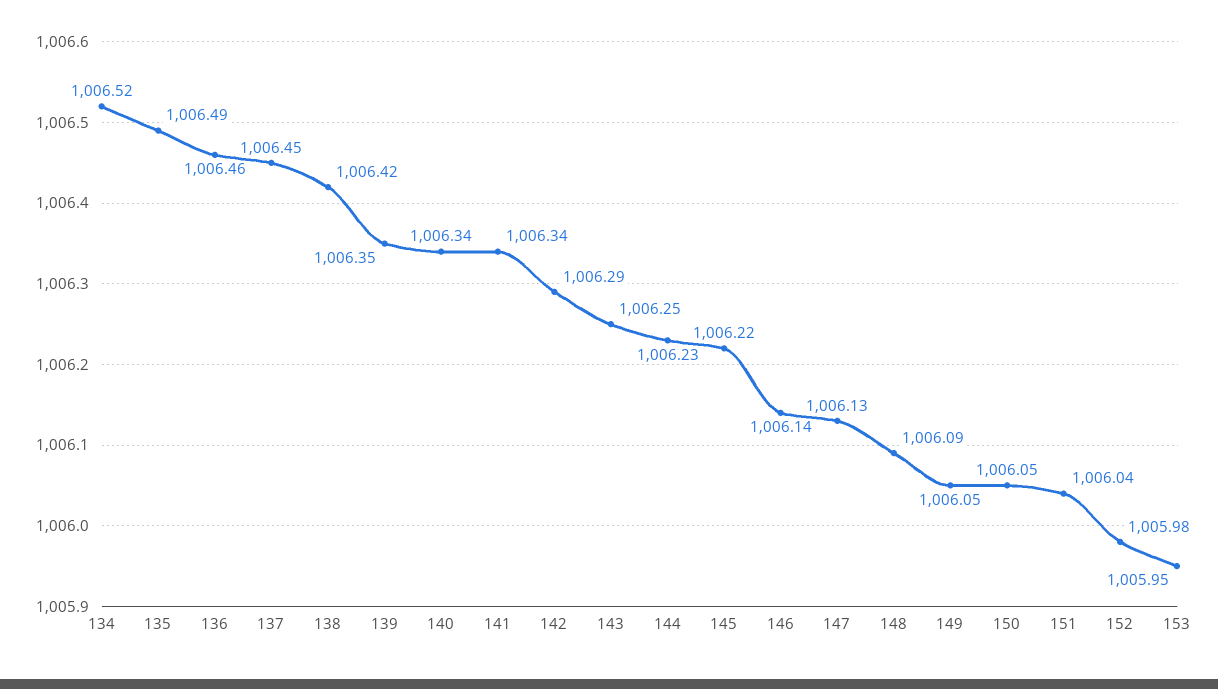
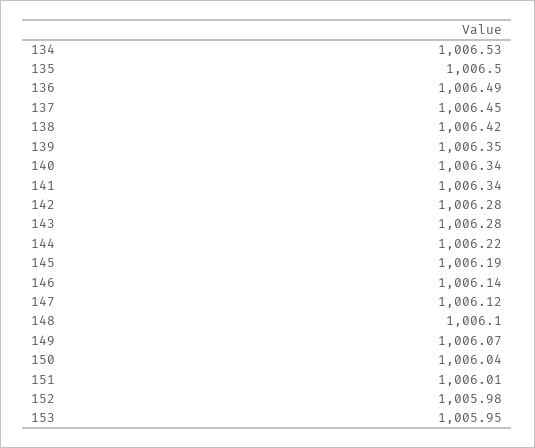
134: 1006.52 -> 1006.53
135: 1006.49 -> 1006.5
136: 1006.46 -> 1006.49
142: 1006.29 -> 1006.28
143: 1006.25 -> 1006.28
144: 1006.23 -> 1006.22
145: 1006.22 -> 1006.19
147: 1006.13 -> 1006.12
148: 1006.09 -> 1006.1
149: 1006.05 -> 1006.07
150: 1006.05 -> 1006.04
151: 1006.04 -> 1006.01

